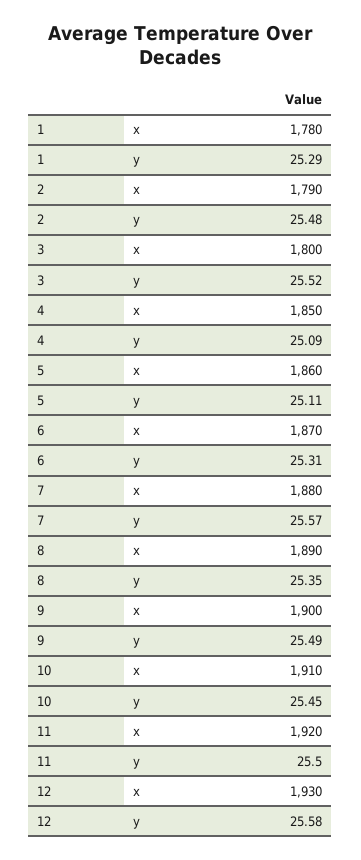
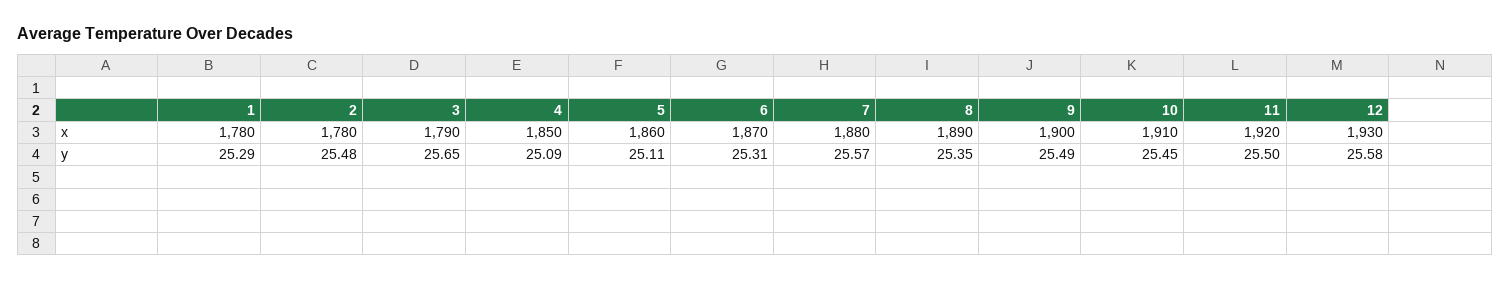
2, x: 1790 -> 1780
3, x: 1800 -> 1790
3, y: 25.52 -> 25.65

